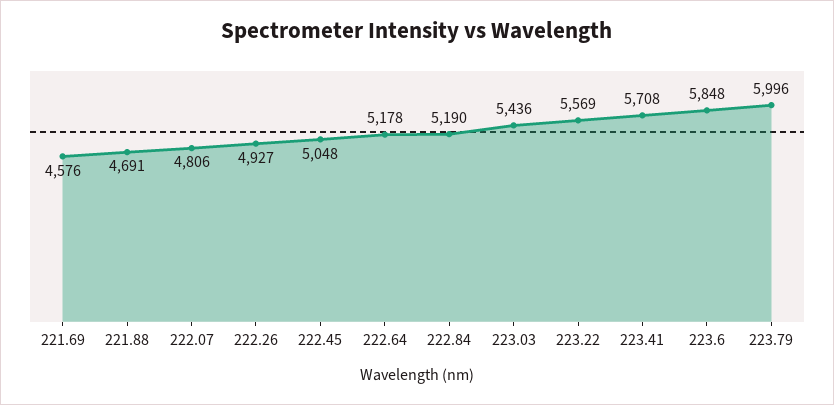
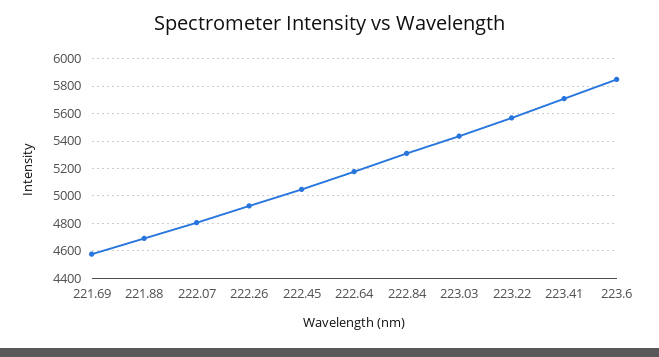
222.84: 5190 -> 5300
223.79: 5996 -> none

